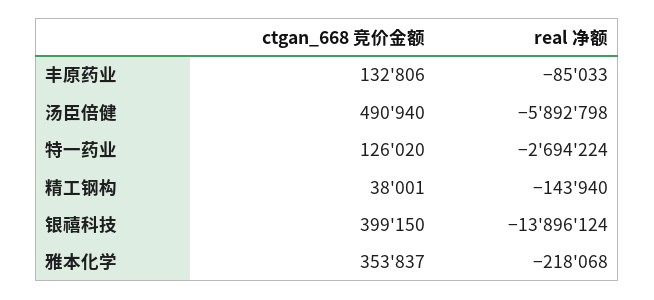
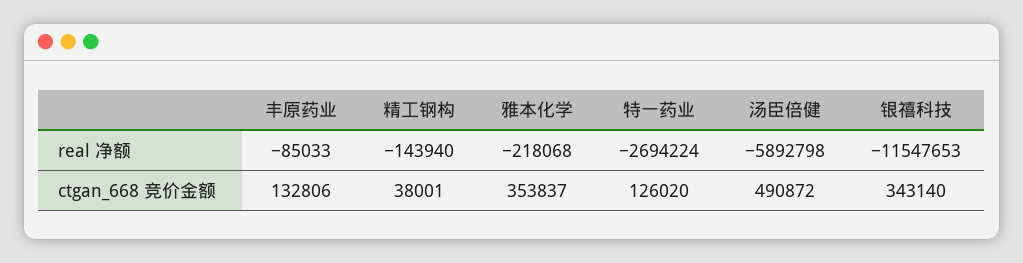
ctgan_668 竞价金额, 汤臣倍健: 490940 -> 490872
ctgan_668 竞价金额, 银禧科技: 399150 -> 343140
real 净额, 银禧科技: -13896124 -> -11547653

